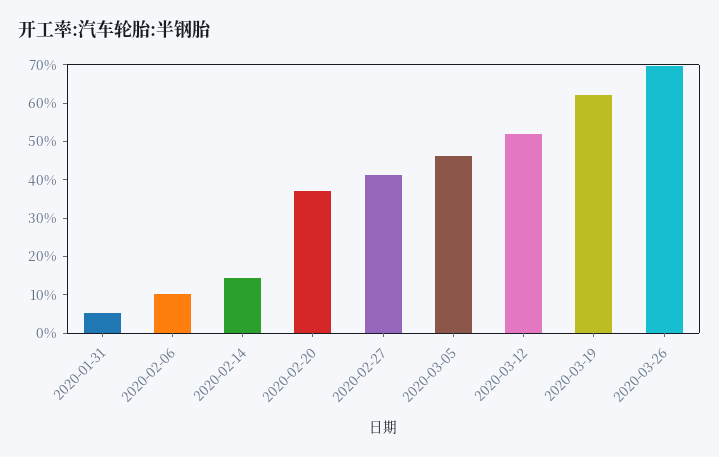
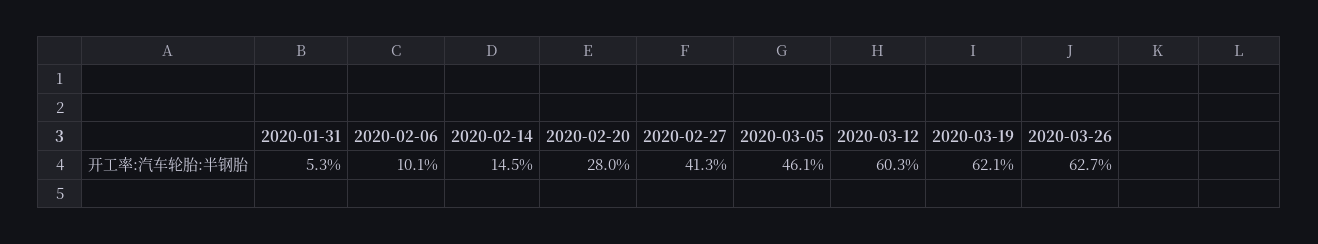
2020-02-20: 37.5 -> 28
2020-03-12: 52.5 -> 60.3
2020-03-26: 70 -> 62.7

